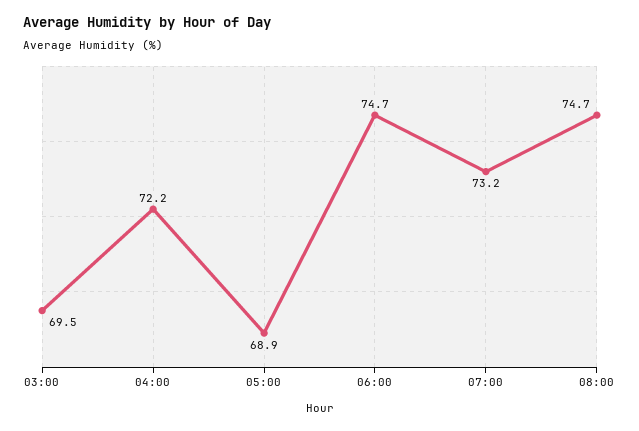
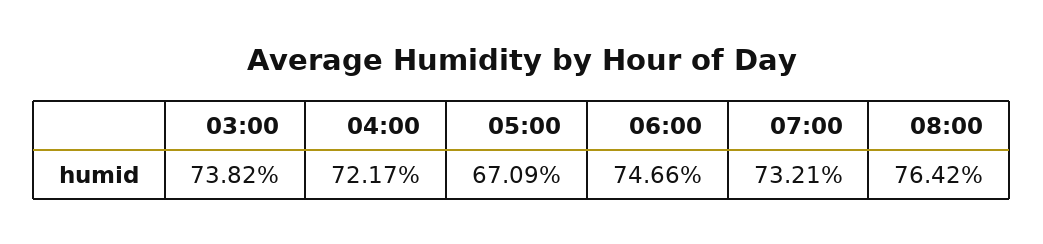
03:00: 69.5 -> 73.82
05:00: 68.9 -> 67.09
08:00: 74.7 -> 76.42

